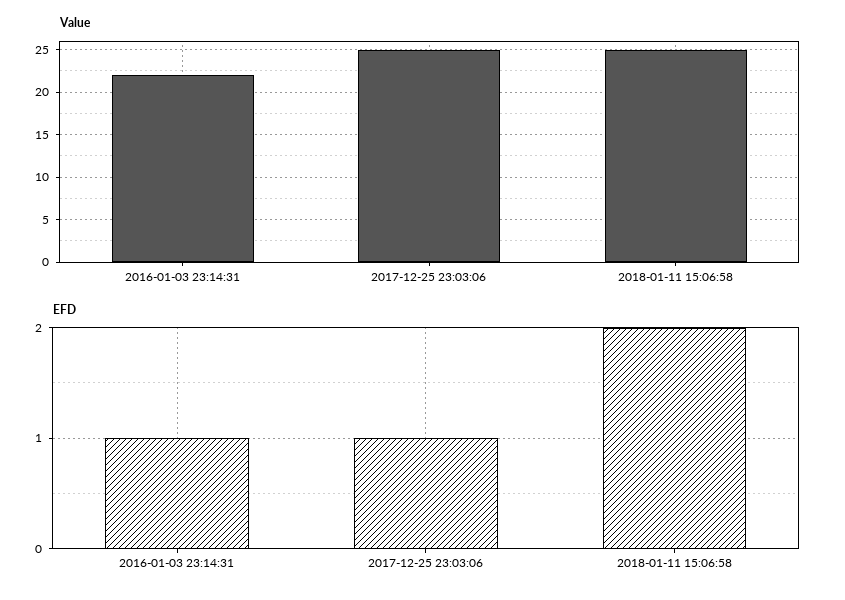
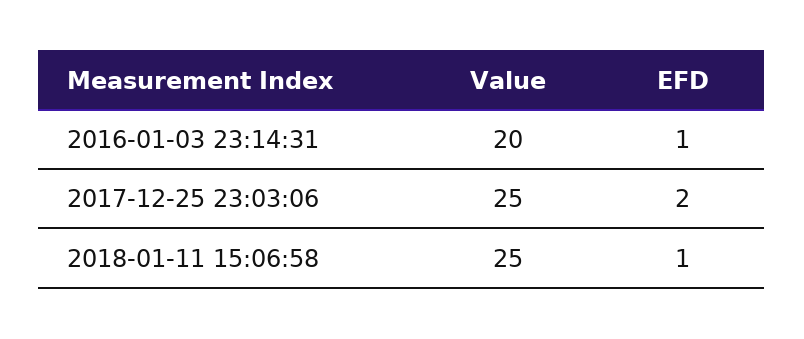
Value, 2016-01-03 23:14:31: 22 -> 20
EFD, 2017-12-25 23:03:06: 1 -> 2
EFD, 2018-01-11 15:06:58: 2 -> 1

